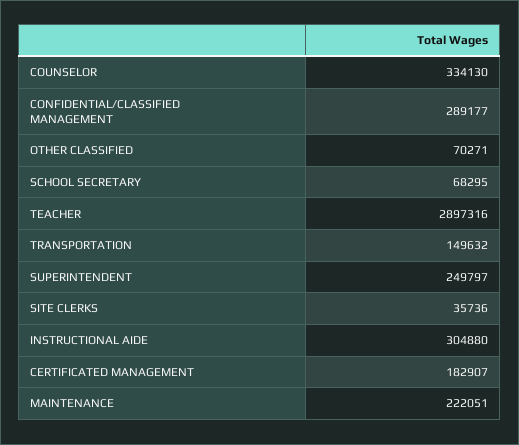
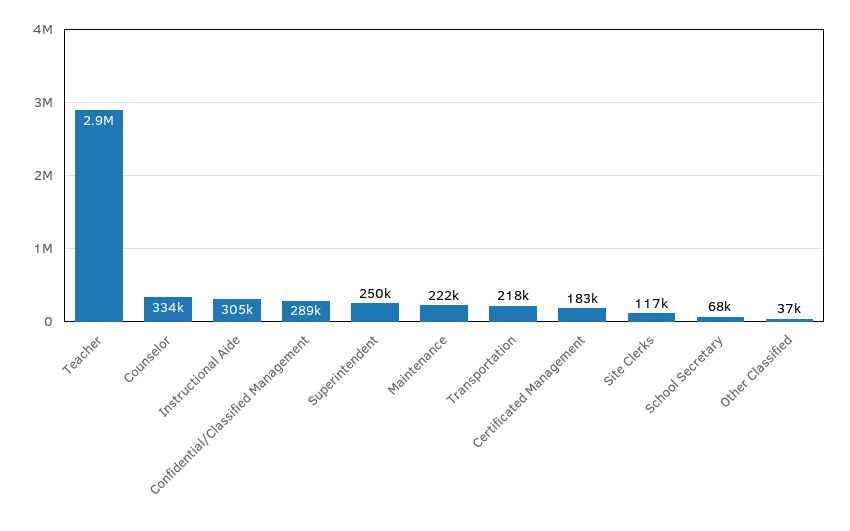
OTHER CLASSIFIED: 70271 -> 37000
TRANSPORTATION: 149632 -> 218000
SITE CLERKS: 35736 -> 117000

